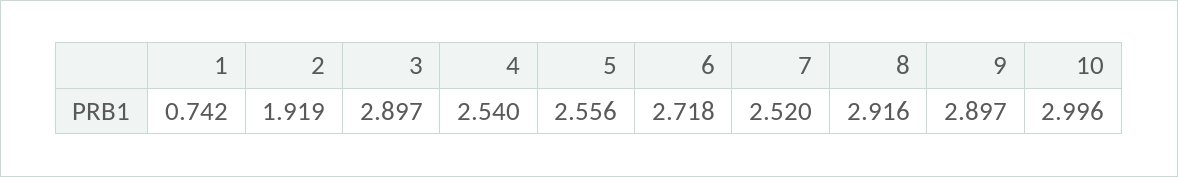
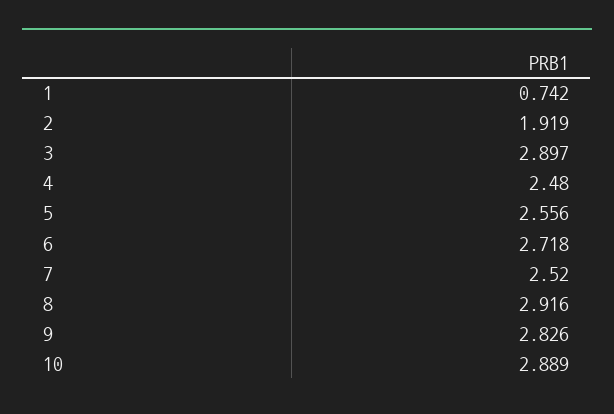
4: 2.54 -> 2.48
9: 2.897 -> 2.826
10: 2.996 -> 2.889

